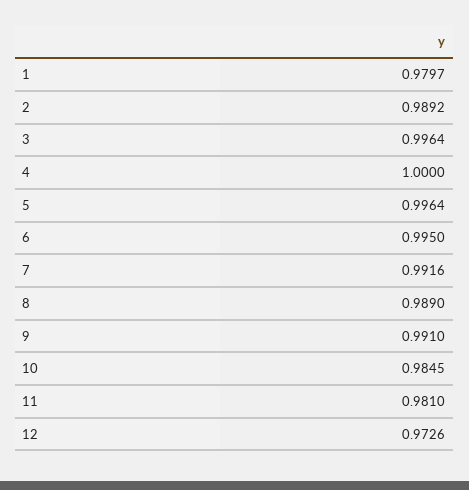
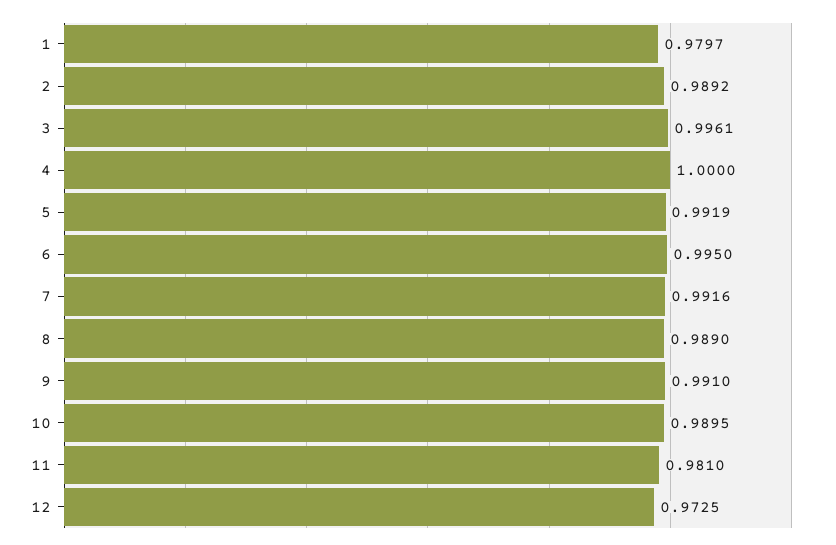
3: 0.9964 -> 0.9961
5: 0.9964 -> 0.9919
10: 0.9845 -> 0.9895
12: 0.9726 -> 0.9725

